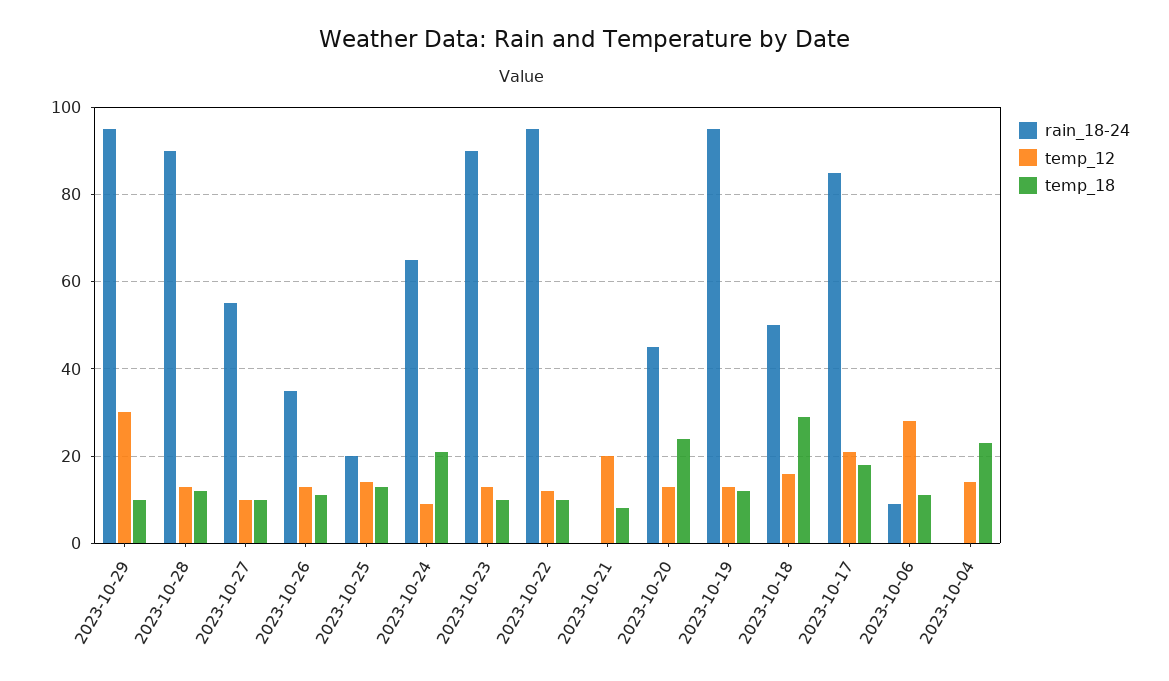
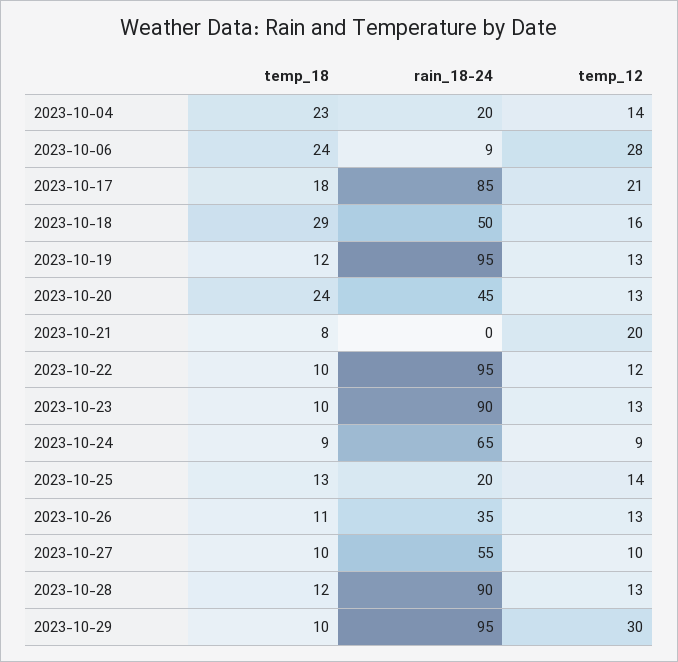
temp_18, 2023-10-24: 20 -> 9
temp_18, 2023-10-06: 10 -> 24
rain_18-24, 2023-10-04: 0 -> 20

